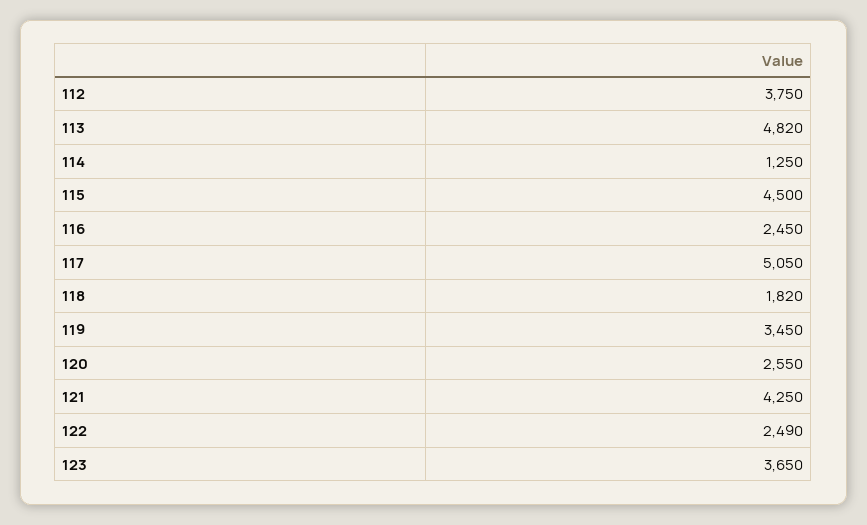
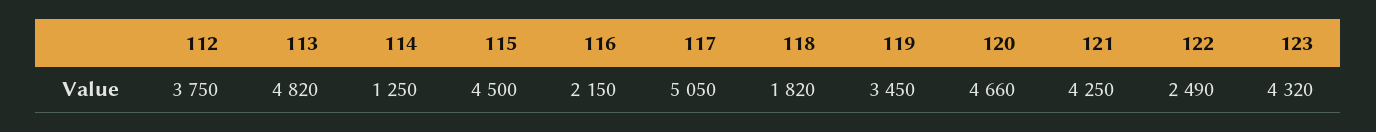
116: 2450 -> 2150
120: 2550 -> 4660
123: 3650 -> 4320

